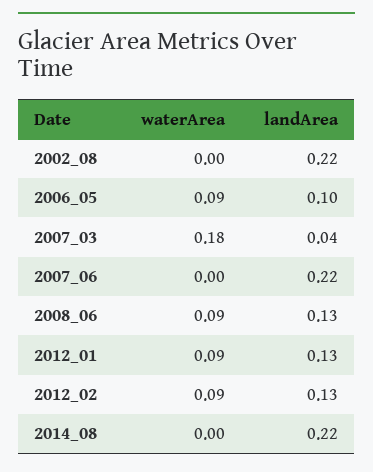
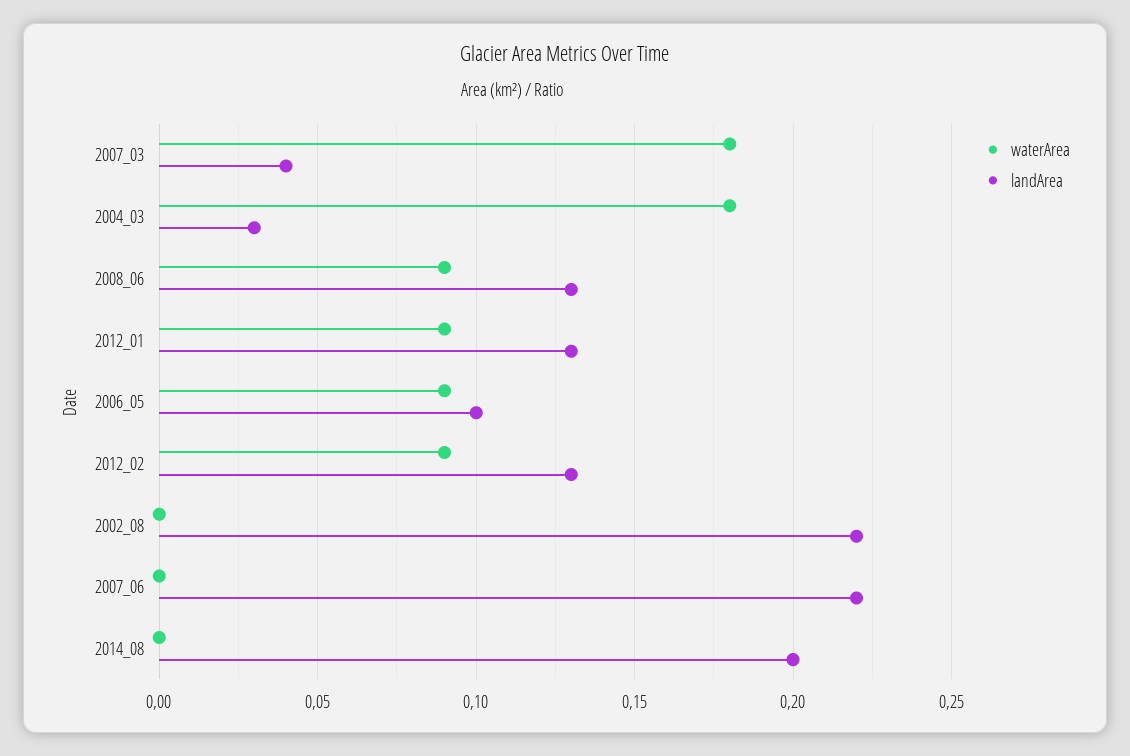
landArea, 2014_08: 0.22 -> 0.2
waterArea, 2004_03: none -> 0.18
landArea, 2004_03: none -> 0.03

